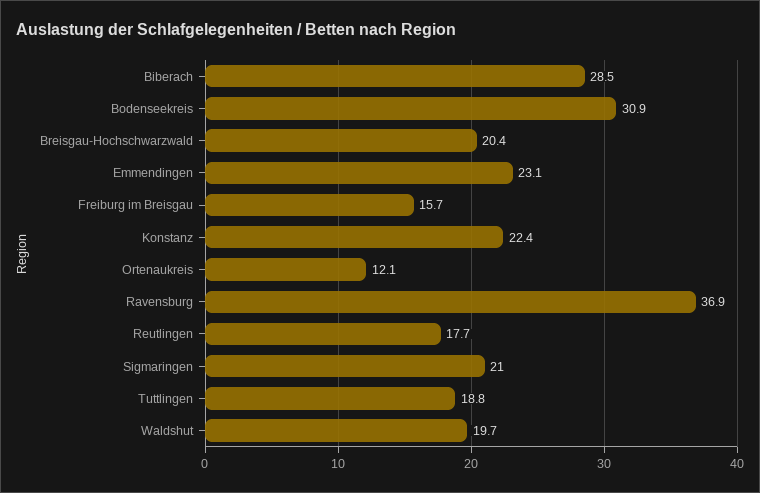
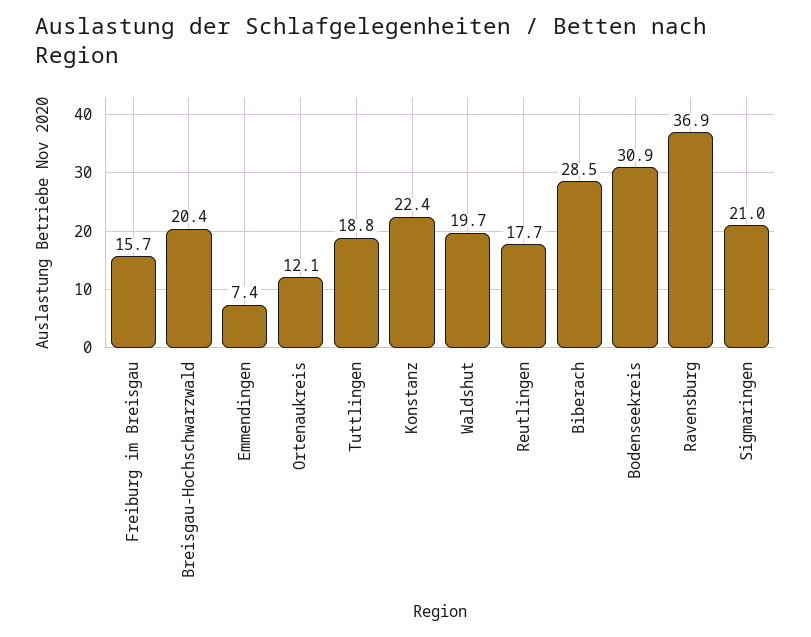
Emmendingen: 23.1 -> 7.4

